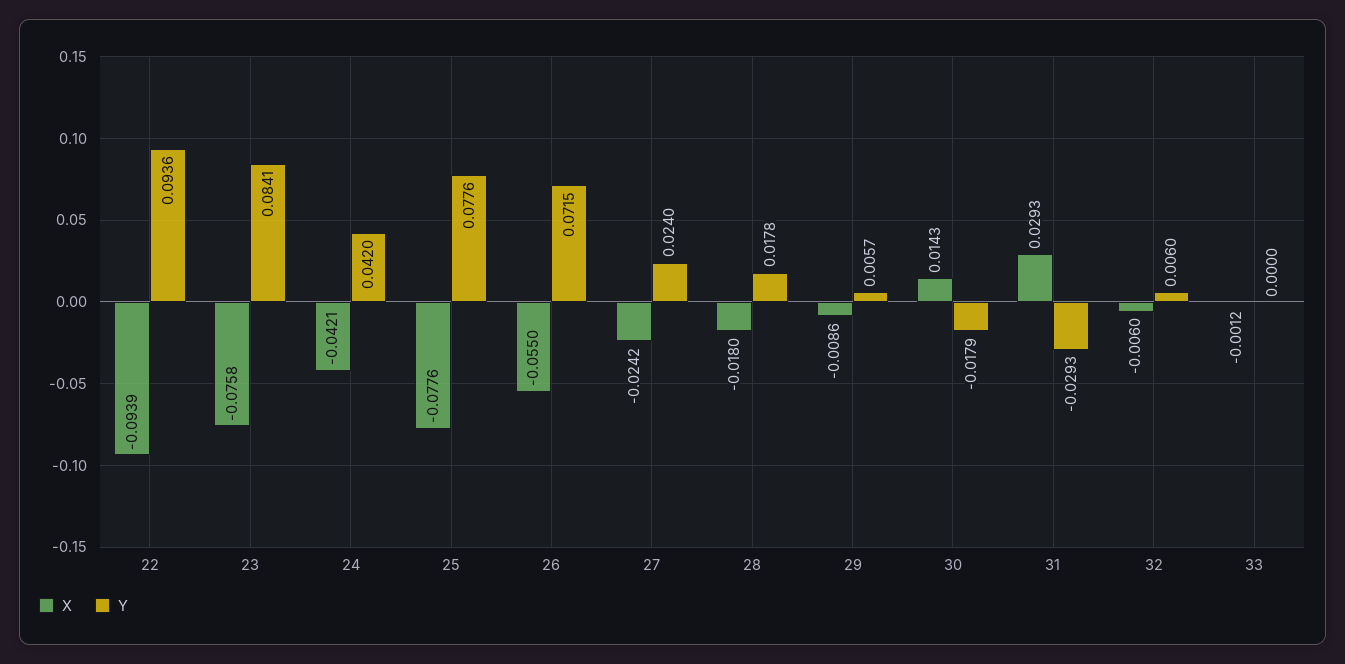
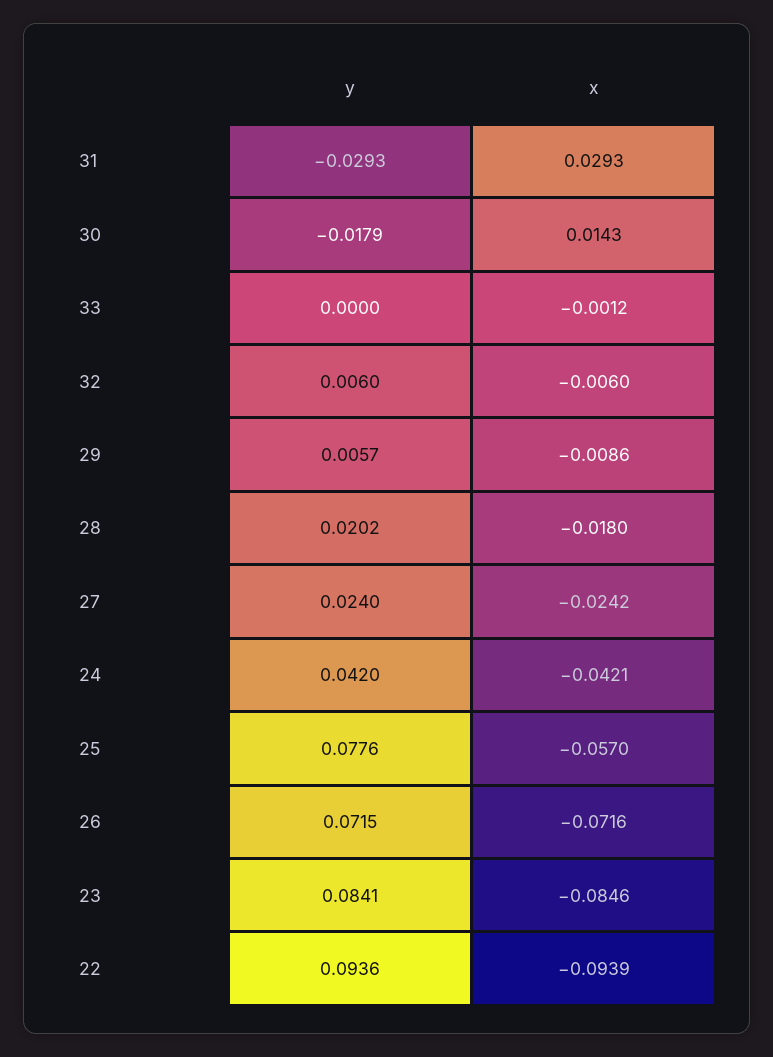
X, 23: -0.0758 -> -0.0846
X, 25: -0.0776 -> -0.057
X, 26: -0.055 -> -0.0716
Y, 28: 0.0178 -> 0.0202

